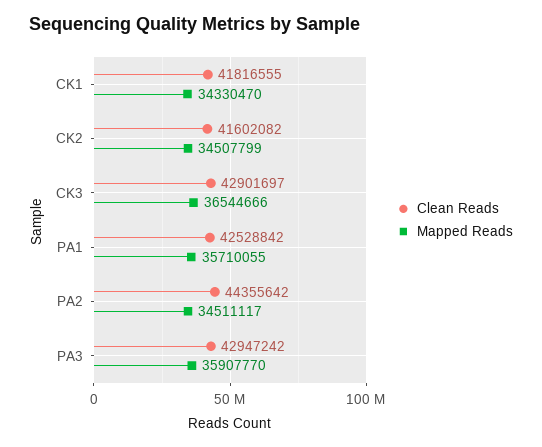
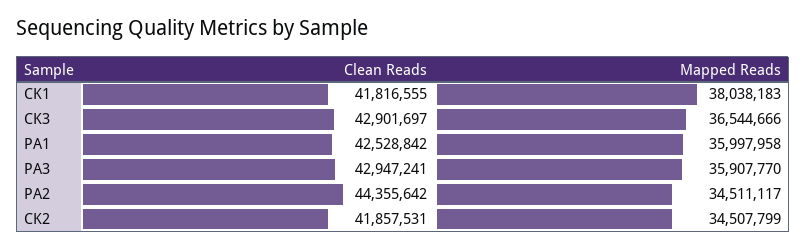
Mapped Reads, CK1: 34330470 -> 38038183
Clean Reads, CK2: 41602082 -> 41857531
Mapped Reads, PA1: 35710055 -> 35997958
Clean Reads, PA3: 42947242 -> 42947241

